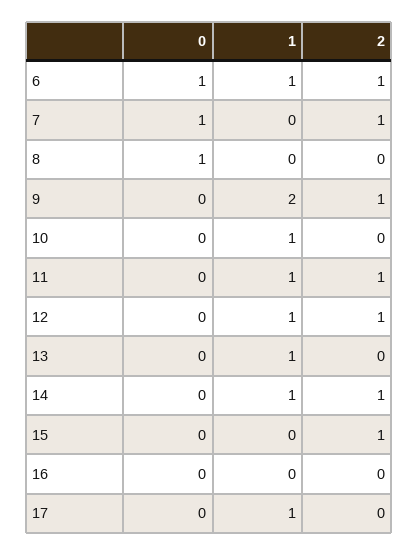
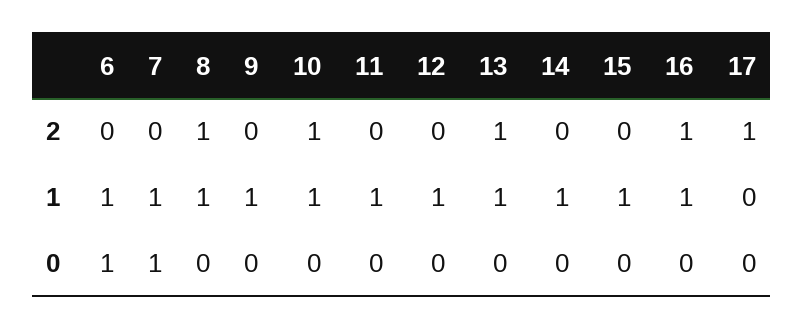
2, 6: 1 -> 0
1, 7: 0 -> 1
2, 7: 1 -> 0
0, 8: 1 -> 0
1, 8: 0 -> 1
2, 8: 0 -> 1
1, 9: 2 -> 1
2, 9: 1 -> 0
2, 10: 0 -> 1
2, 11: 1 -> 0
2, 12: 1 -> 0
2, 13: 0 -> 1
2, 14: 1 -> 0
1, 15: 0 -> 1
2, 15: 1 -> 0
1, 16: 0 -> 1
2, 16: 0 -> 1
1, 17: 1 -> 0
2, 17: 0 -> 1

